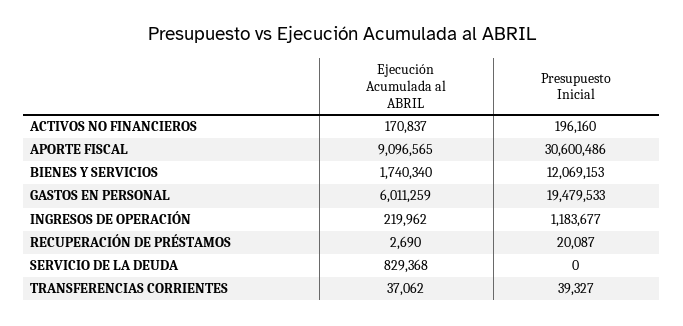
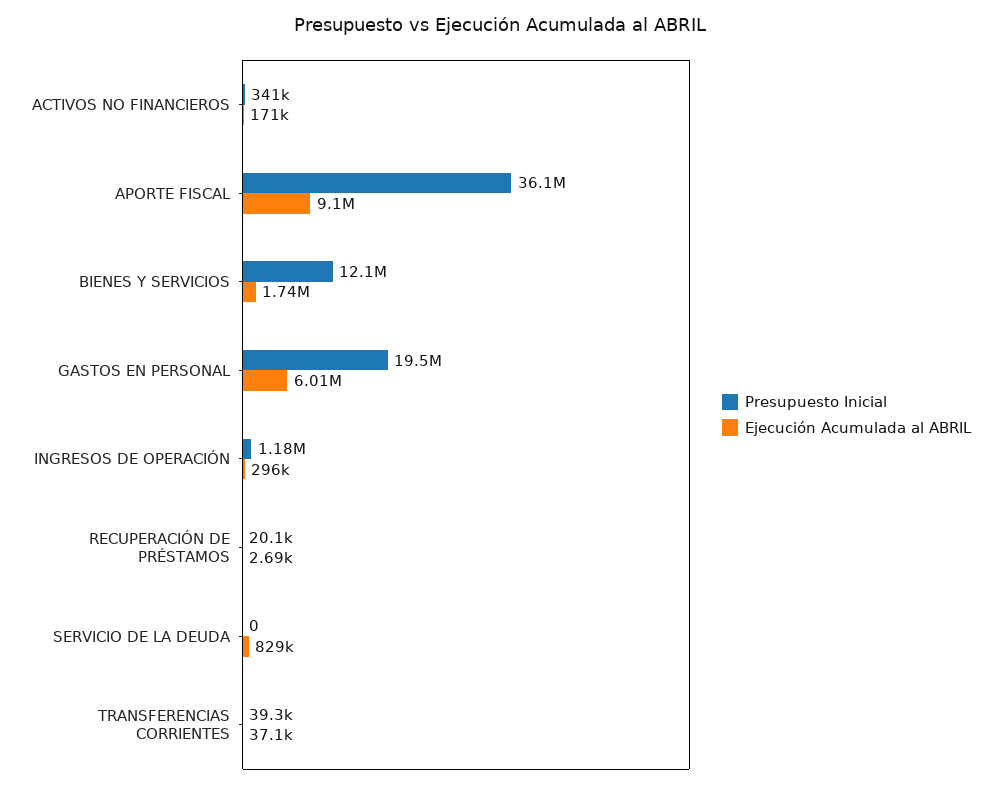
Presupuesto Inicial, ACTIVOS NO FINANCIEROS: 196160 -> 341000
Presupuesto Inicial, APORTE FISCAL: 30600486 -> 36100000
Ejecución Acumulada al ABRIL, INGRESOS DE OPERACIÓN: 219962 -> 296000

